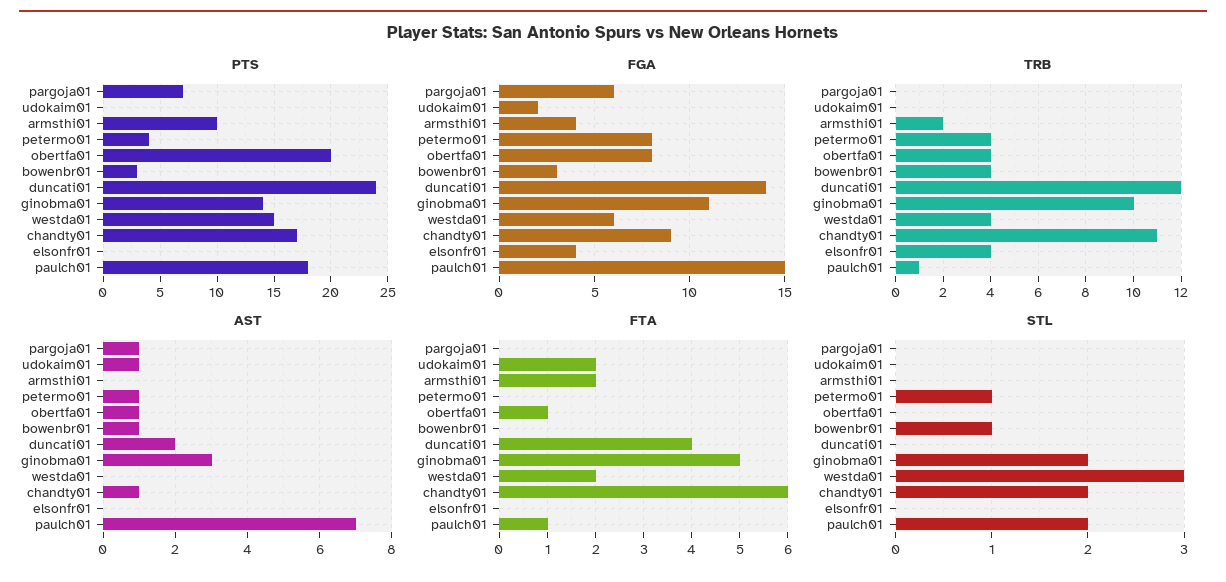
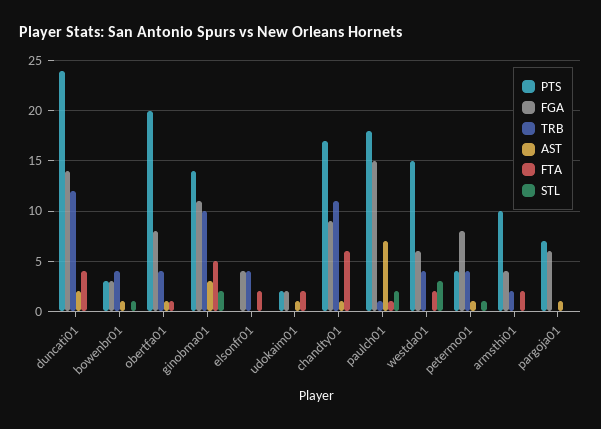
PTS, udokaim01: 0 -> 2
FTA, elsonfr01: 0 -> 2
STL, chandty01: 2 -> 0

